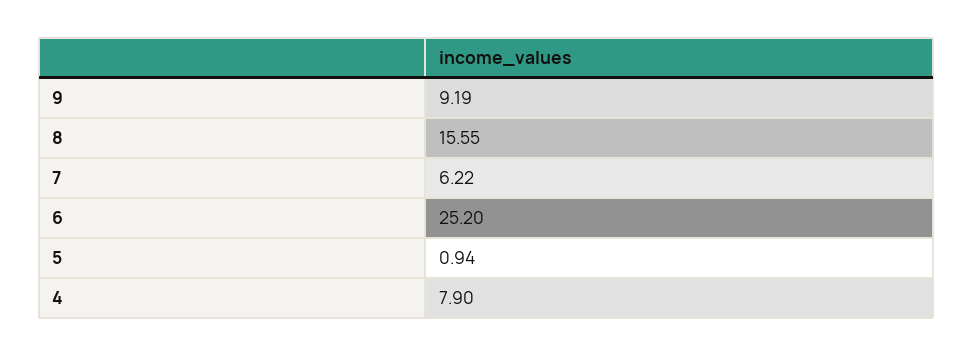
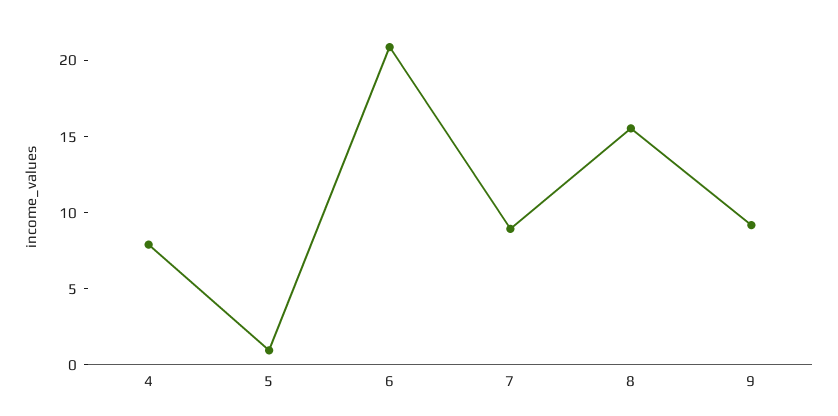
7: 6.22 -> 9
6: 25.2 -> 21

